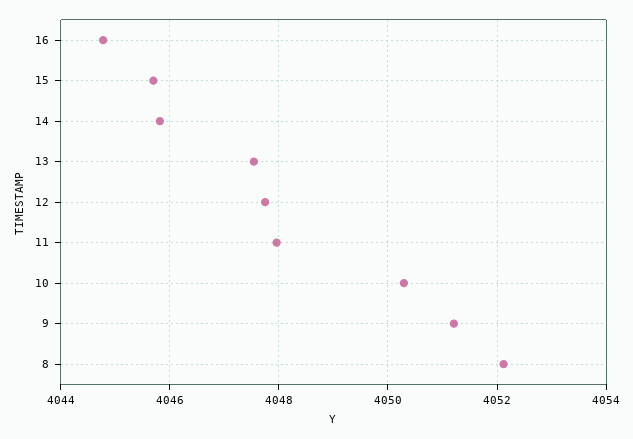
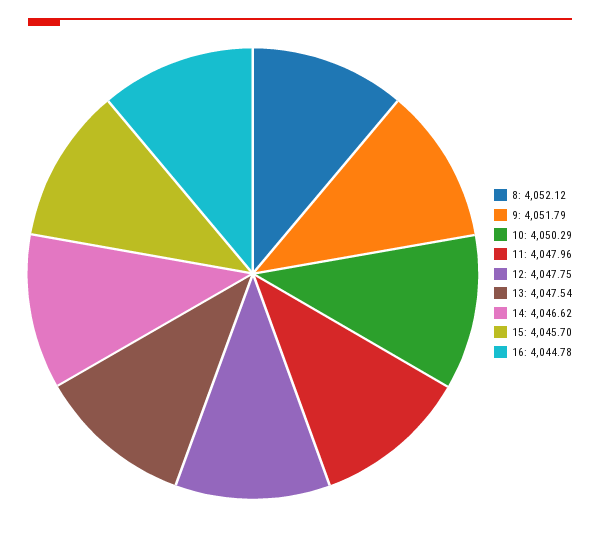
14: 4045.8 -> 4046.62
9: 4051.2 -> 4051.79

